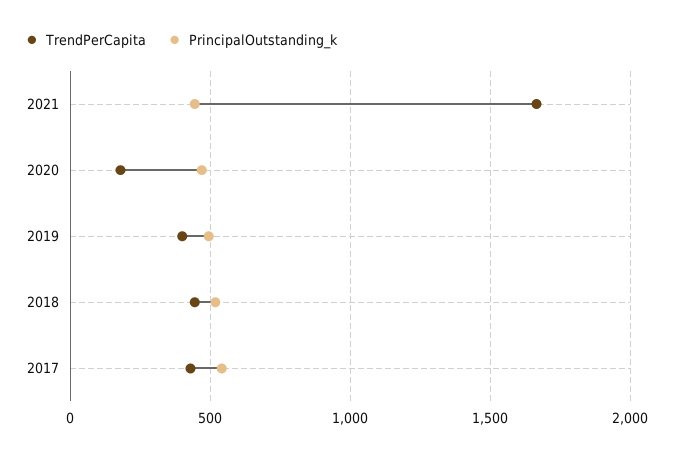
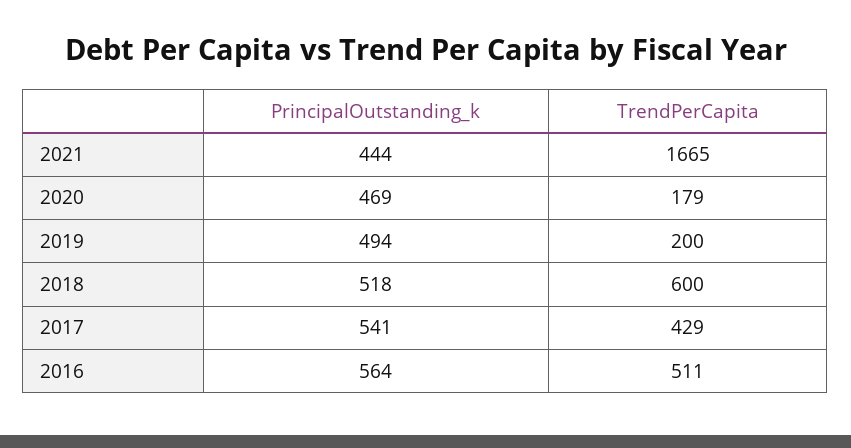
TrendPerCapita, 2019: 400 -> 200
TrendPerCapita, 2018: 450 -> 600
PrincipalOutstanding_k, 2016: none -> 564
TrendPerCapita, 2016: none -> 511

